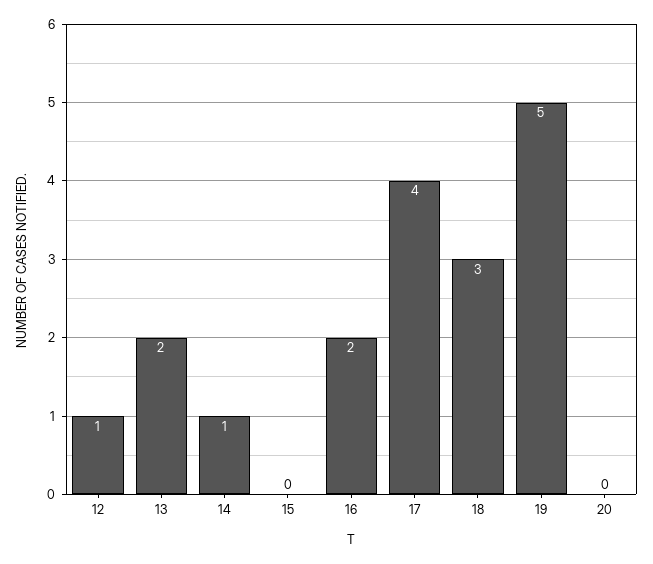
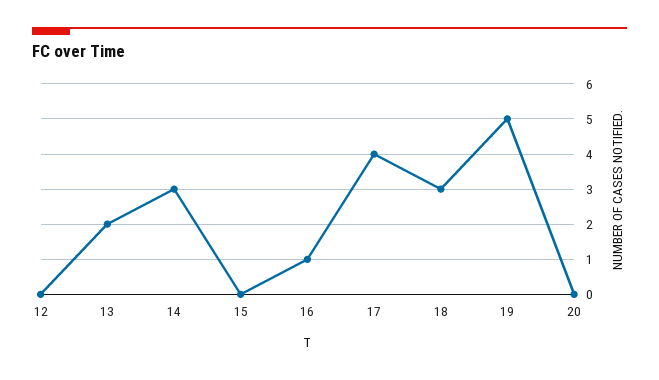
12: 1 -> 0
14: 1 -> 3
16: 2 -> 1

